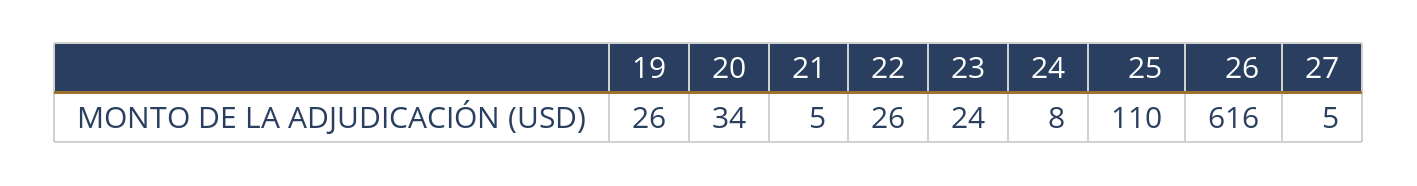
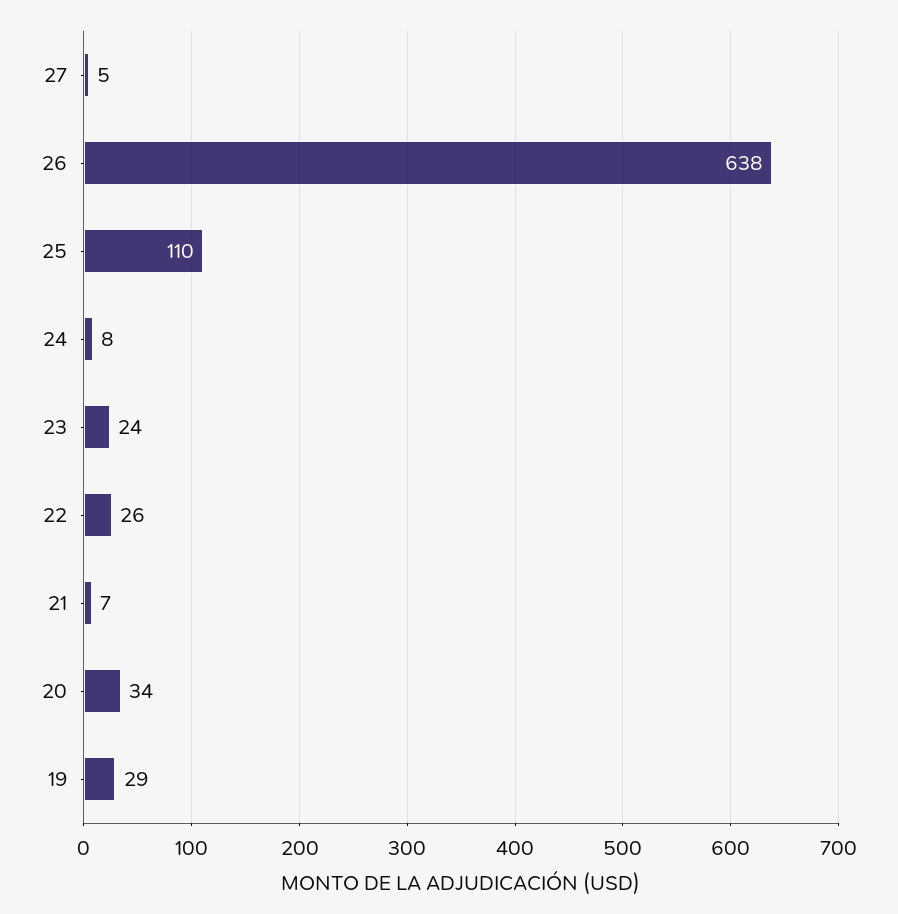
19: 26 -> 29
21: 5 -> 7
26: 616 -> 638

